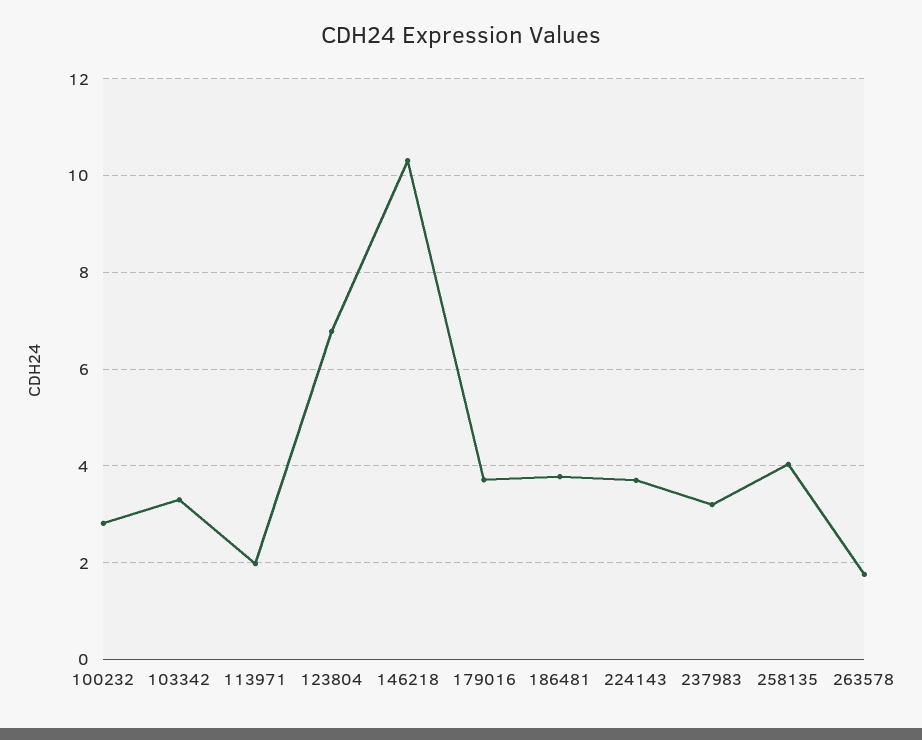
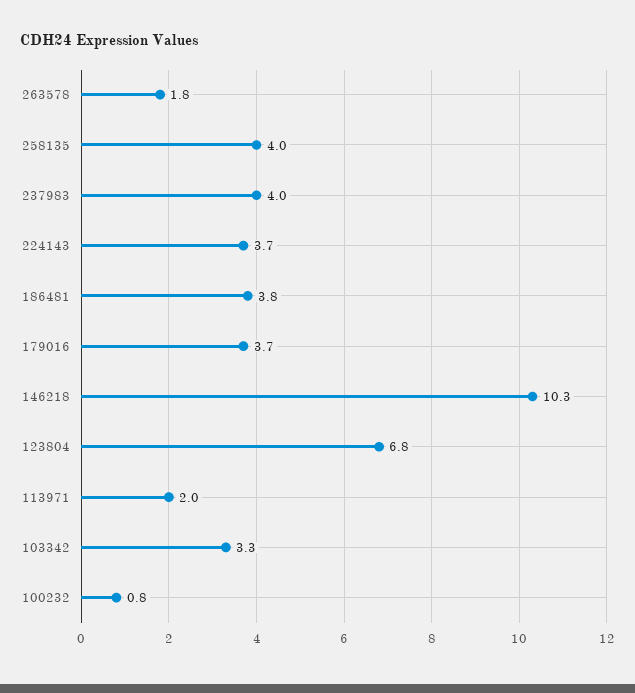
100232: 2.8 -> 0.8
237983: 3.2 -> 4

